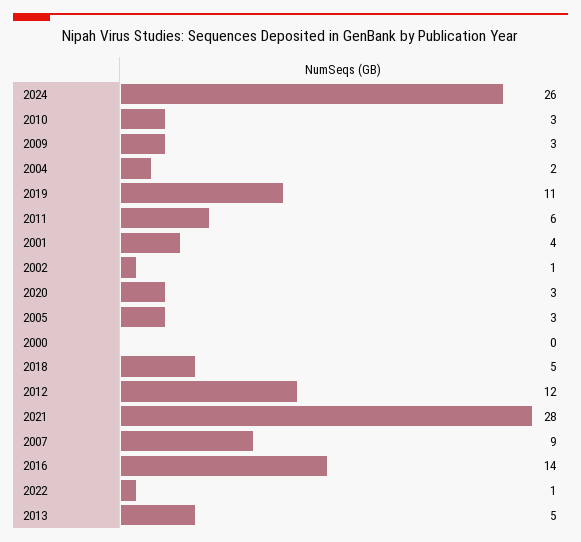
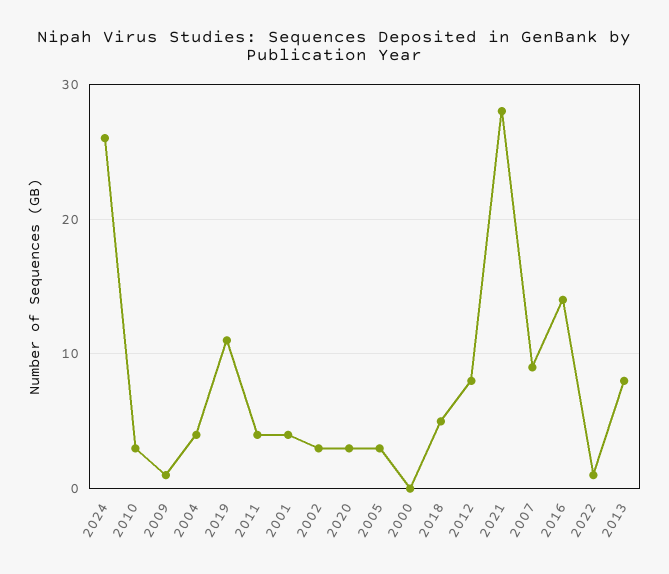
2009: 3 -> 1
2004: 2 -> 4
2011: 6 -> 4
2002: 1 -> 3
2012: 12 -> 8
2013: 5 -> 8

